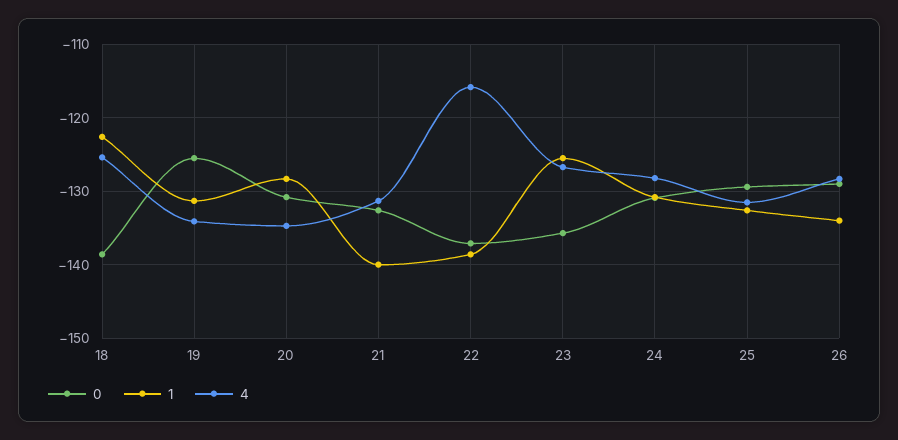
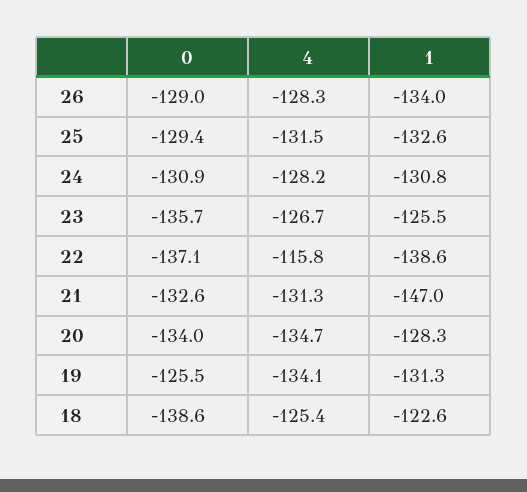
0, 20: -131 -> -134
1, 21: -140 -> -147

